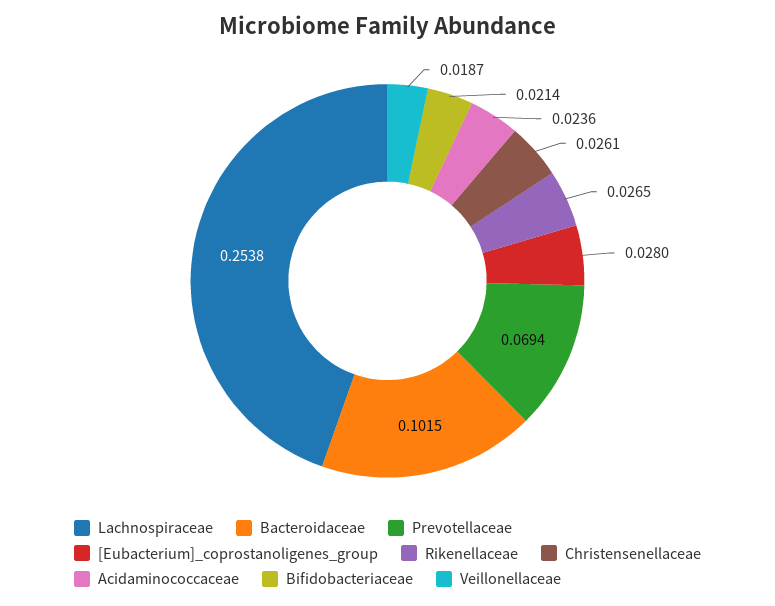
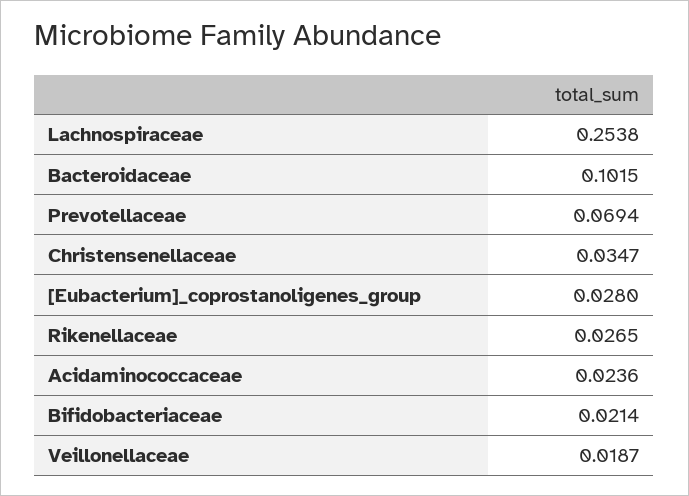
Christensenellaceae: 0.0261 -> 0.0347

